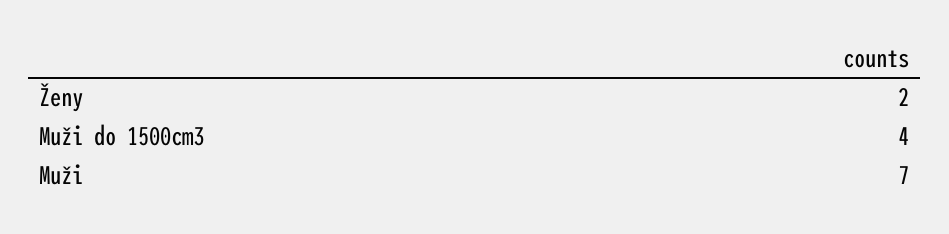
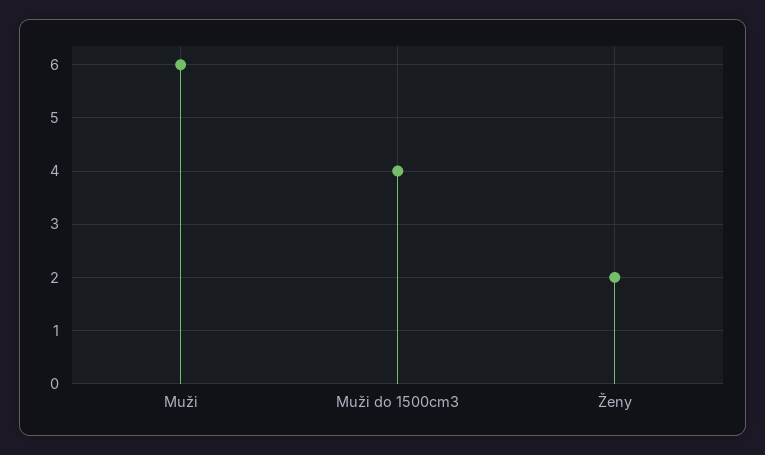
Muži: 7 -> 6

